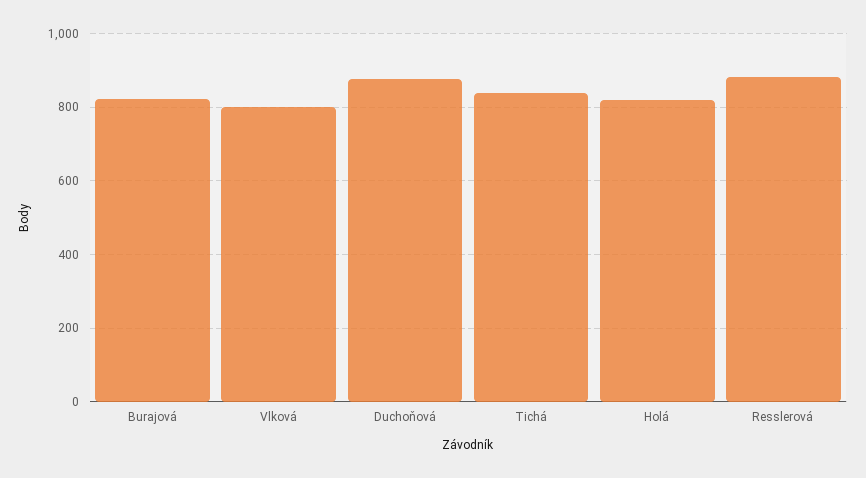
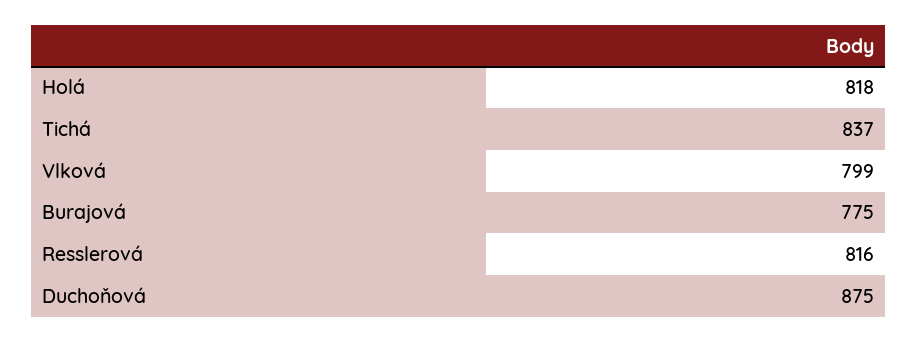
Burajová: 820 -> 775
Resslerová: 880 -> 816

